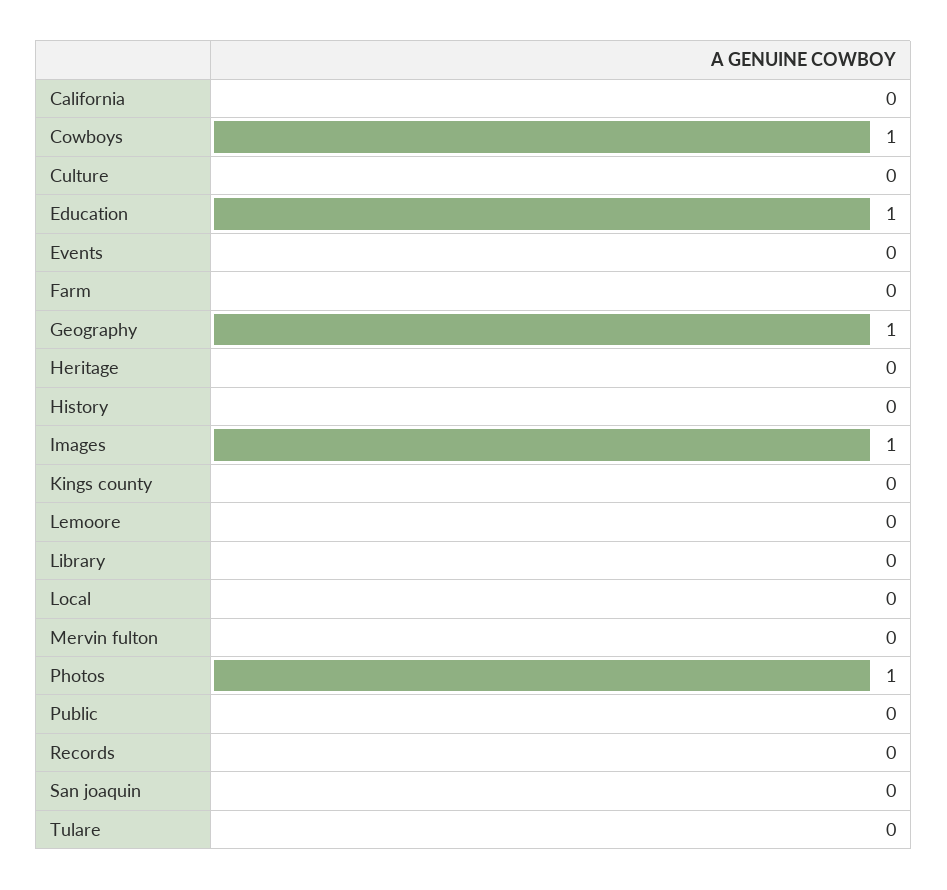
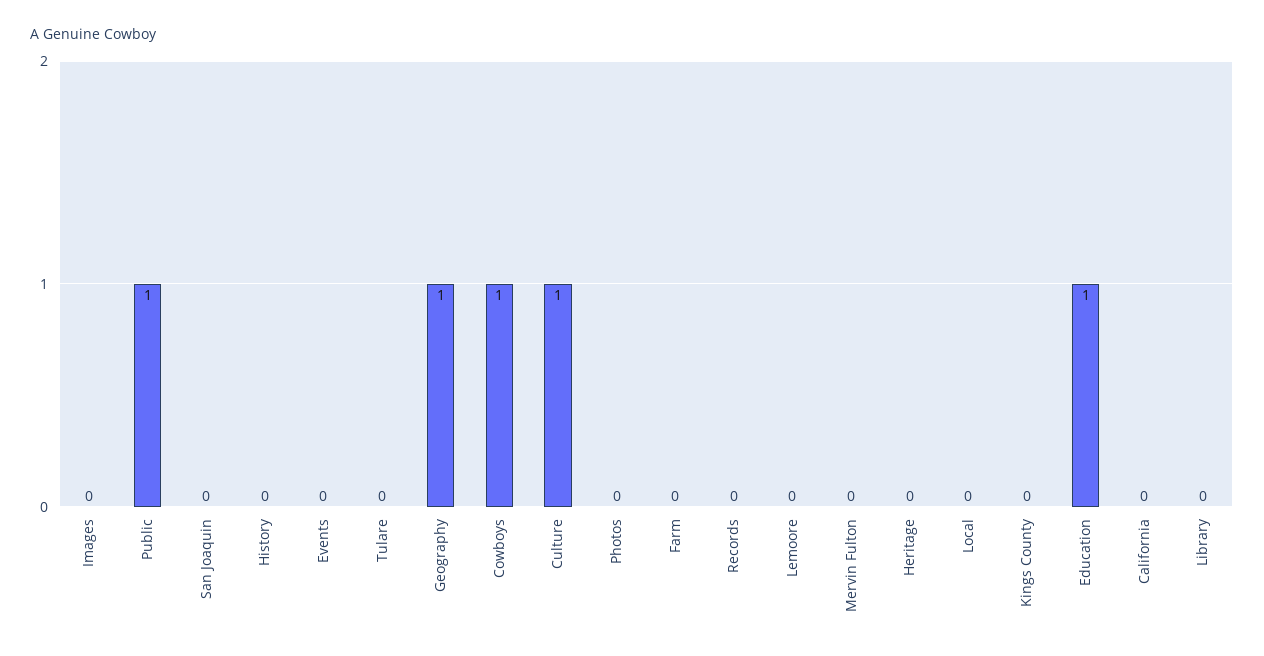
Culture: 0 -> 1
Images: 1 -> 0
Photos: 1 -> 0
Public: 0 -> 1

